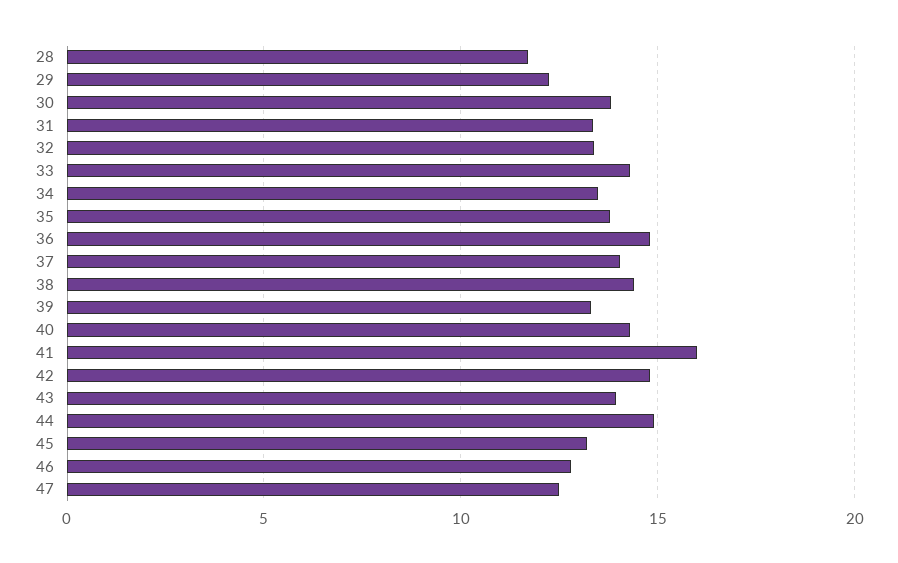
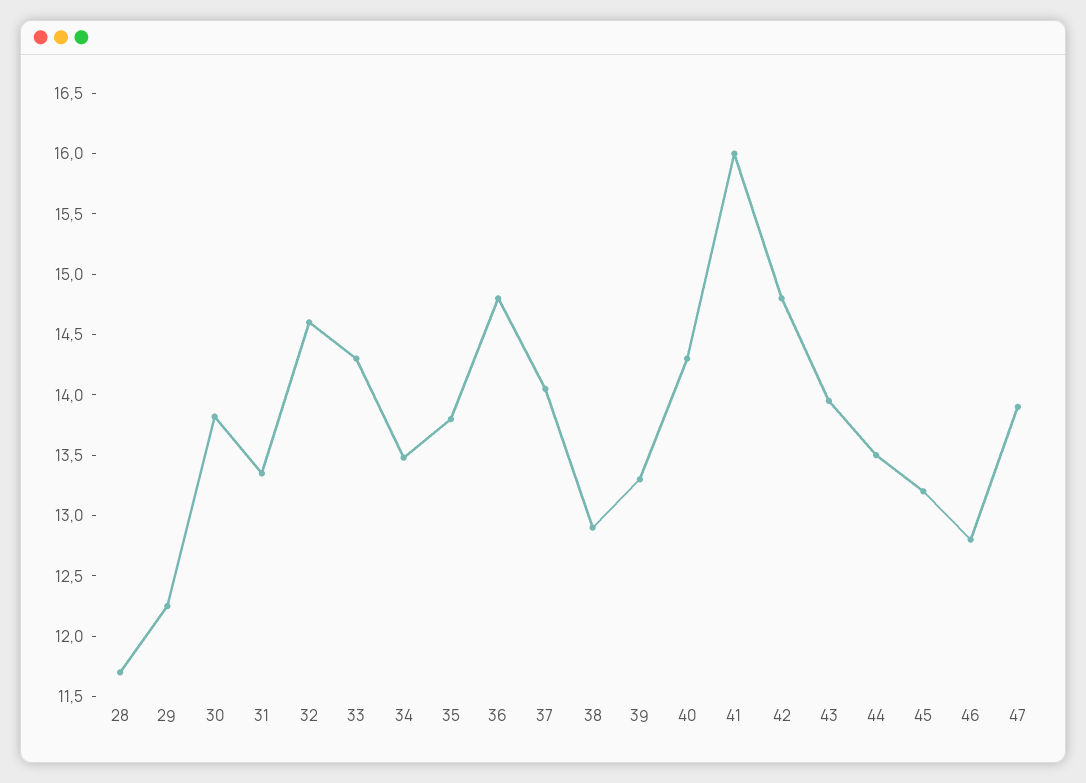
32: 13.5 -> 14.6
38: 14.5 -> 12.9
44: 15 -> 13.5
47: 12.5 -> 13.9

